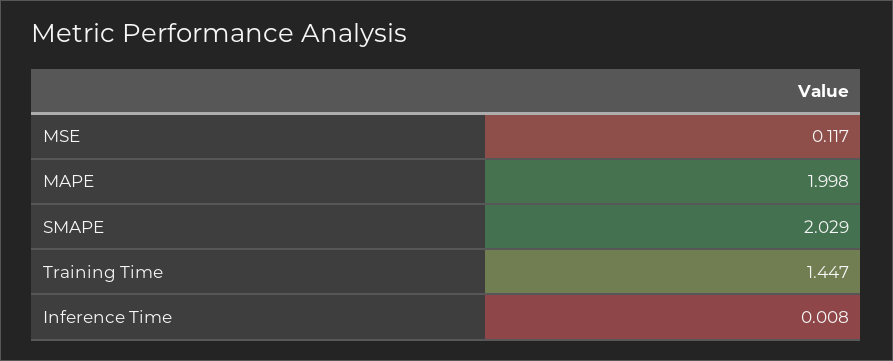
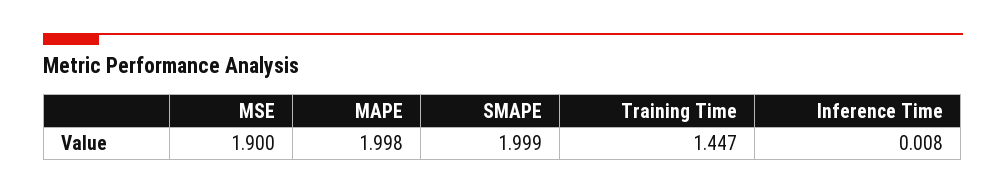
MSE: 0.117 -> 1.9
SMAPE: 2.029 -> 1.999

